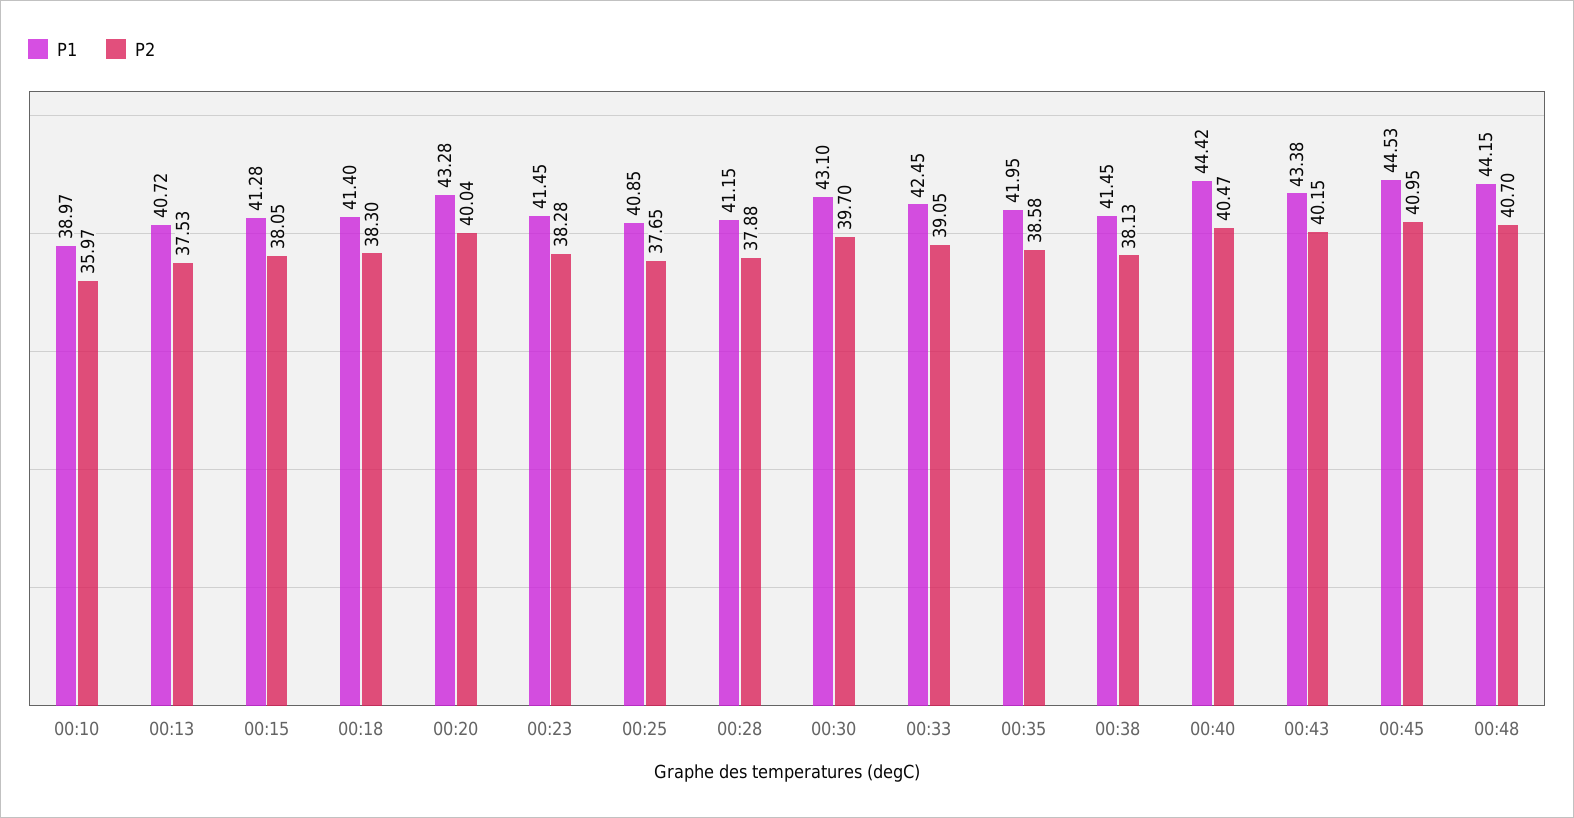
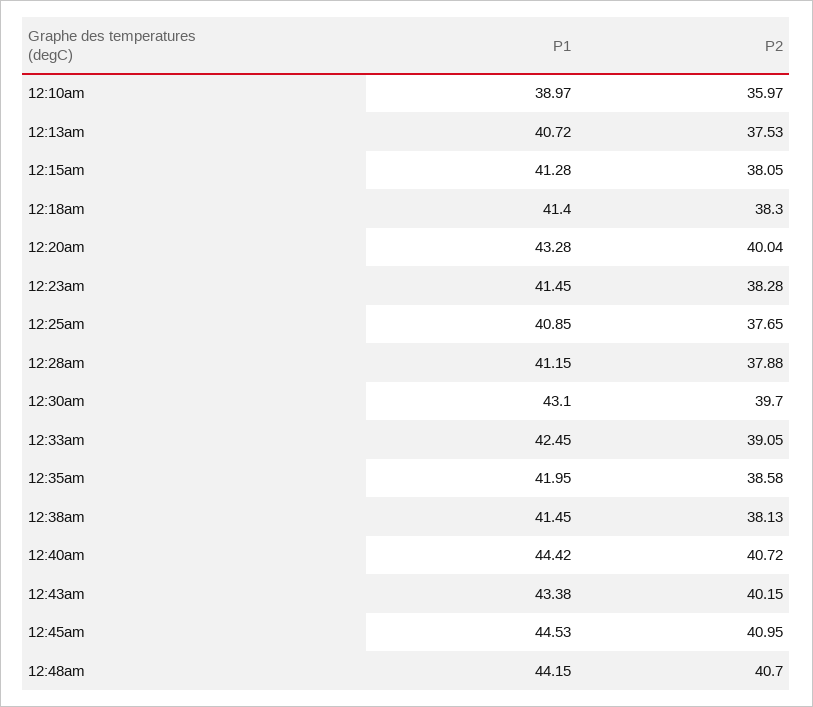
P2, 00:40: 40.47 -> 40.72

